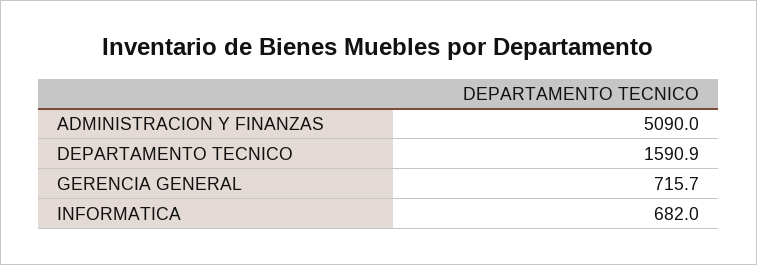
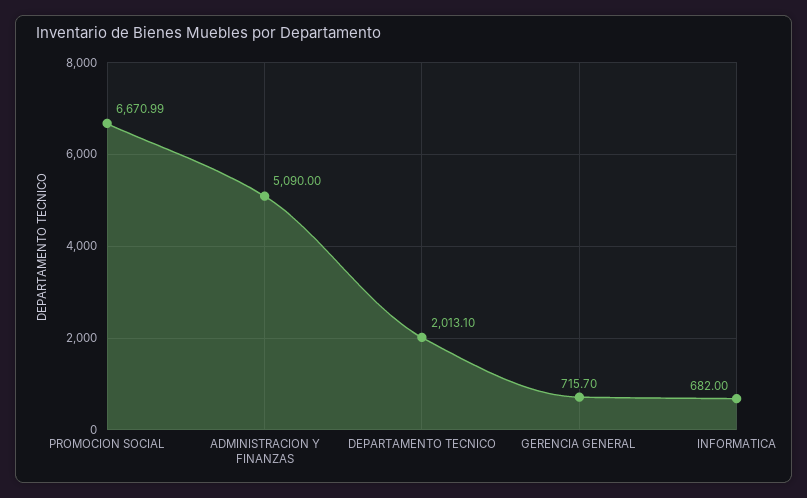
DEPARTAMENTO TECNICO: 1590.9 -> 2013.1
PROMOCION SOCIAL: none -> 6670.99

